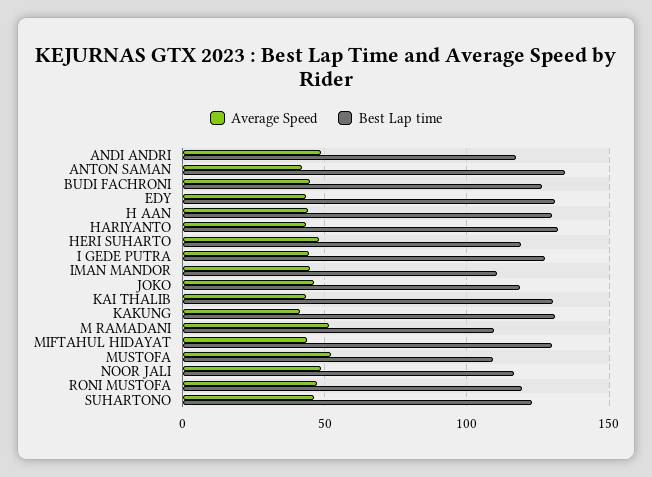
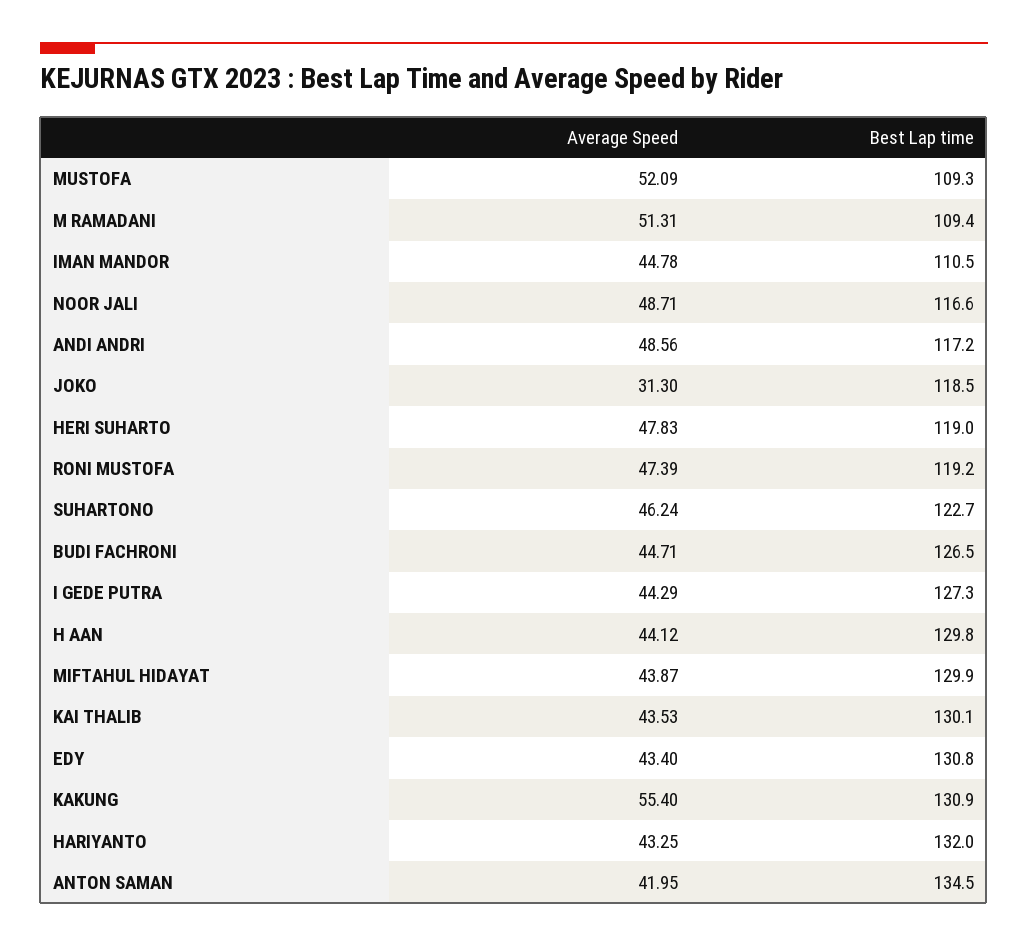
Average Speed, JOKO: 45 -> 31.3
Average Speed, KAKUNG: 40 -> 55.4

